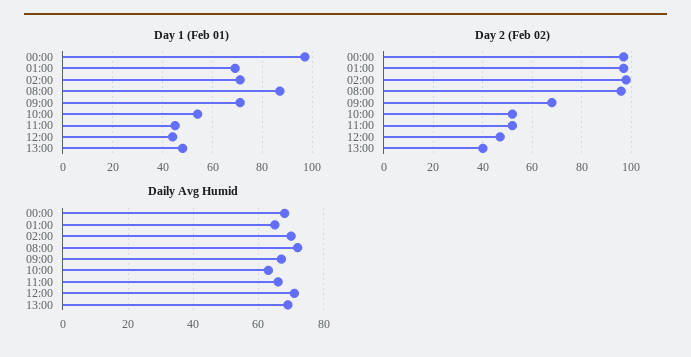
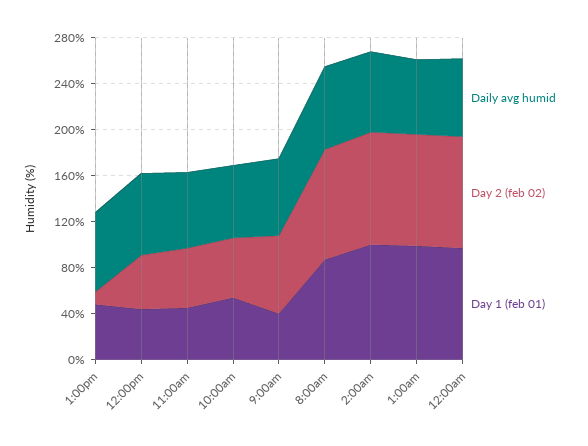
Day 1 (Feb 01), 01:00: 70 -> 100
Day 1 (Feb 01), 02:00: 70 -> 100
Day 1 (Feb 01), 09:00: 70 -> 40
Day 2 (Feb 02), 13:00: 40 -> 10

